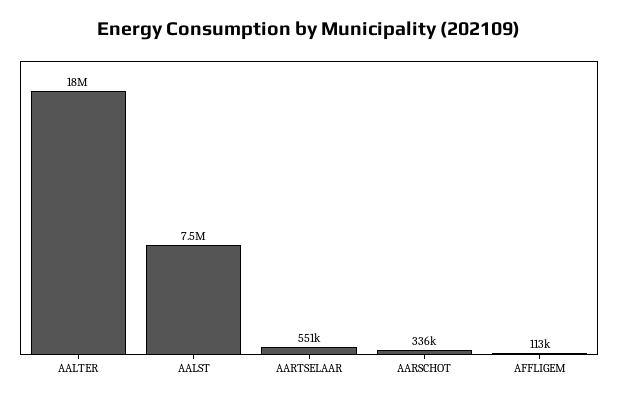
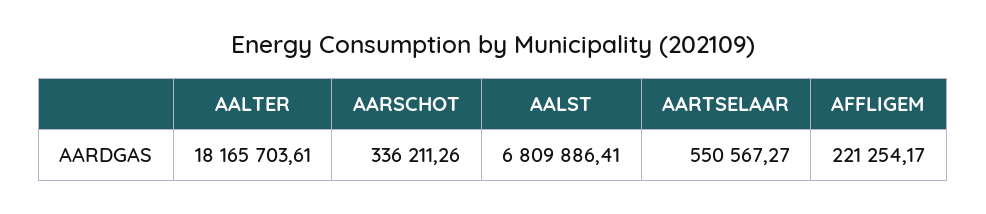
AALST: 7500000 -> 6809886.41
AFFLIGEM: 113000 -> 221254.17

